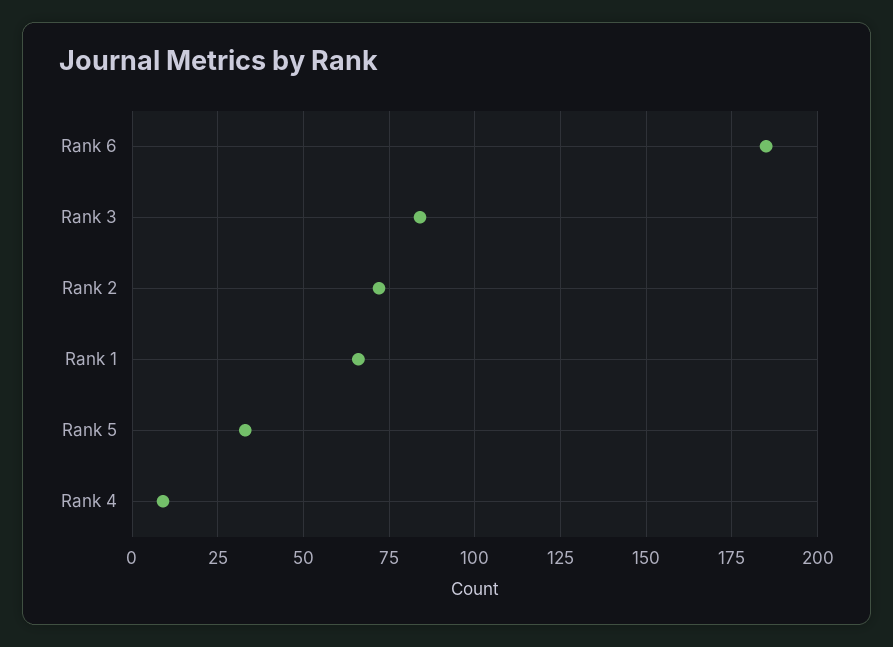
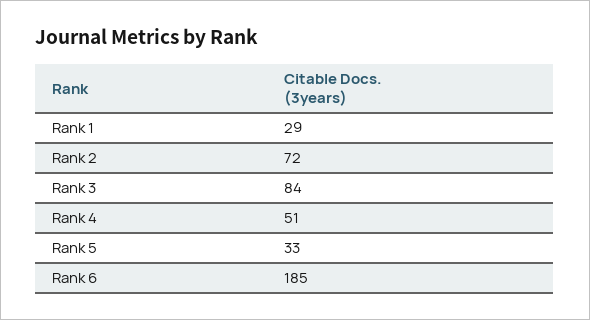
Rank 1: 65 -> 29
Rank 4: 10 -> 51

